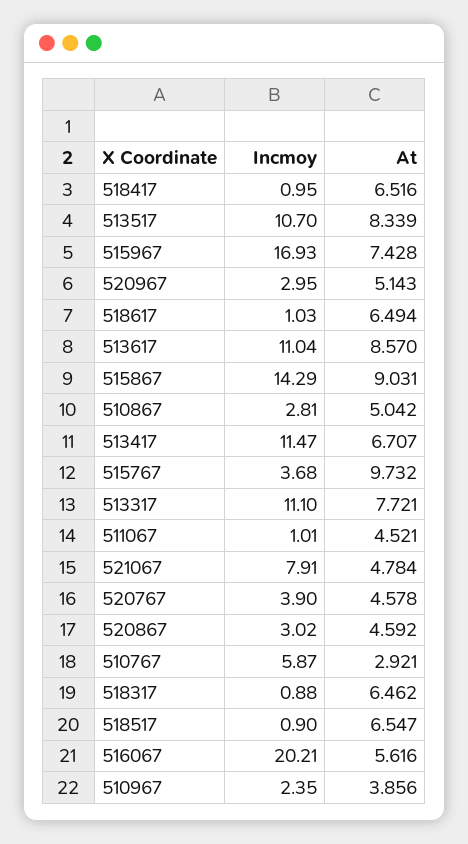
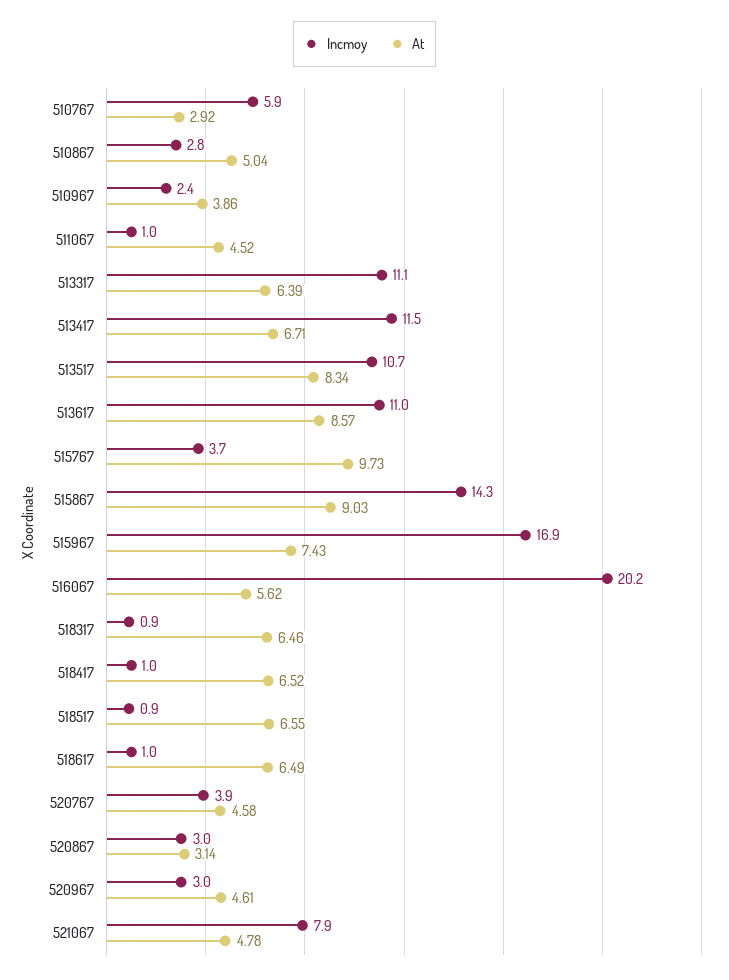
At, 520967: 5.143 -> 4.61
At, 513317: 7.721 -> 6.39
At, 520867: 4.592 -> 3.14

